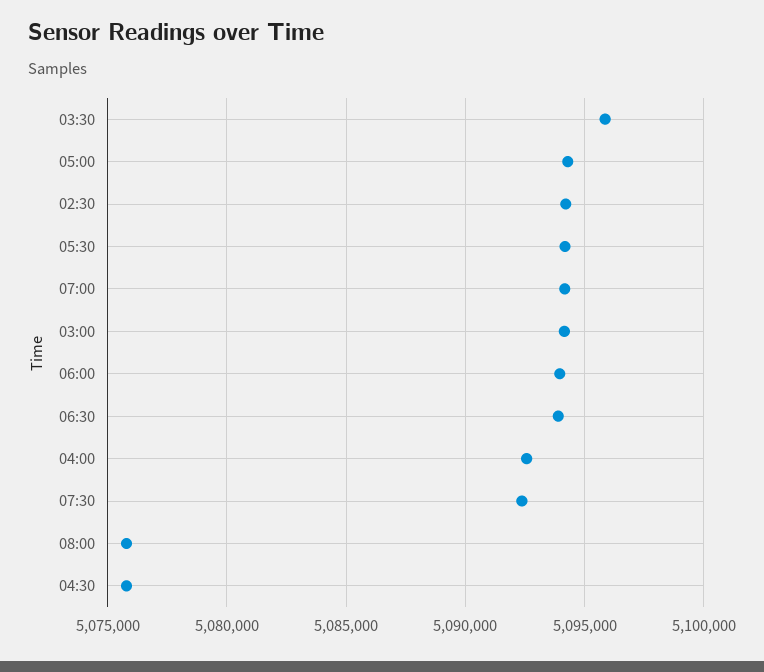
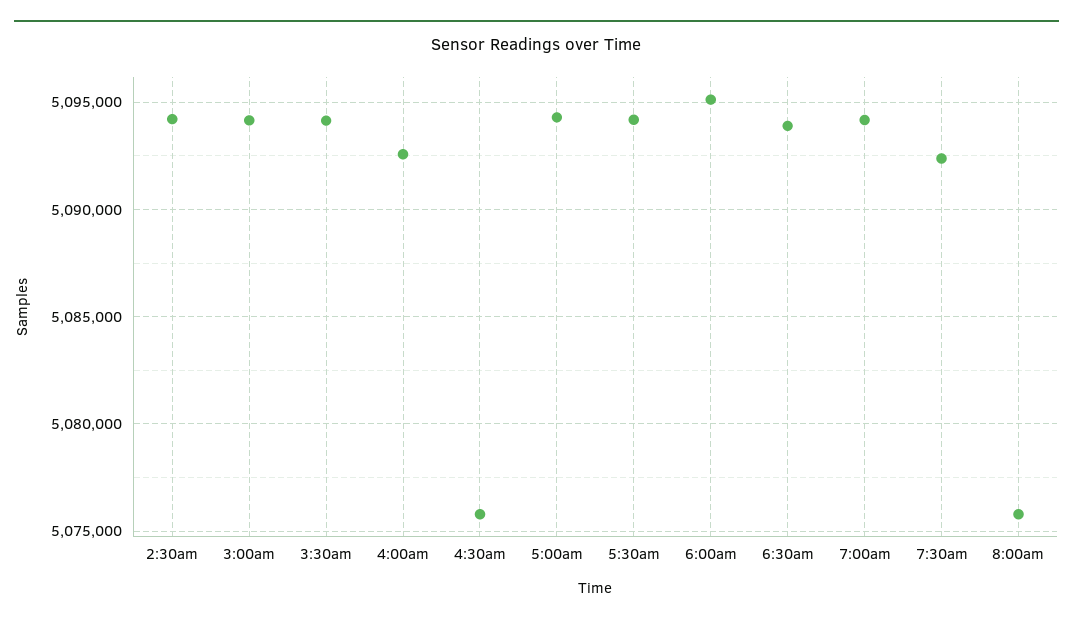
03:30: 5096000 -> 5094000
06:00: 5094000 -> 5095000

